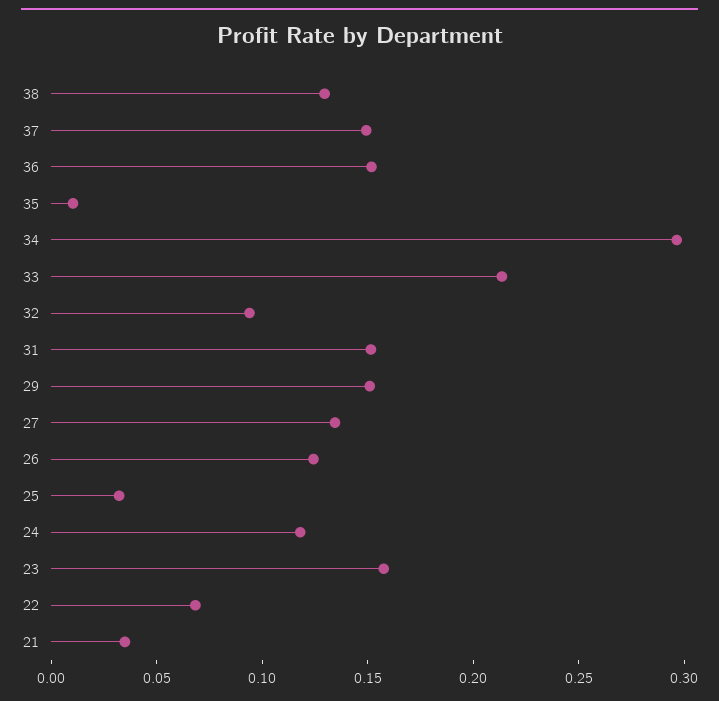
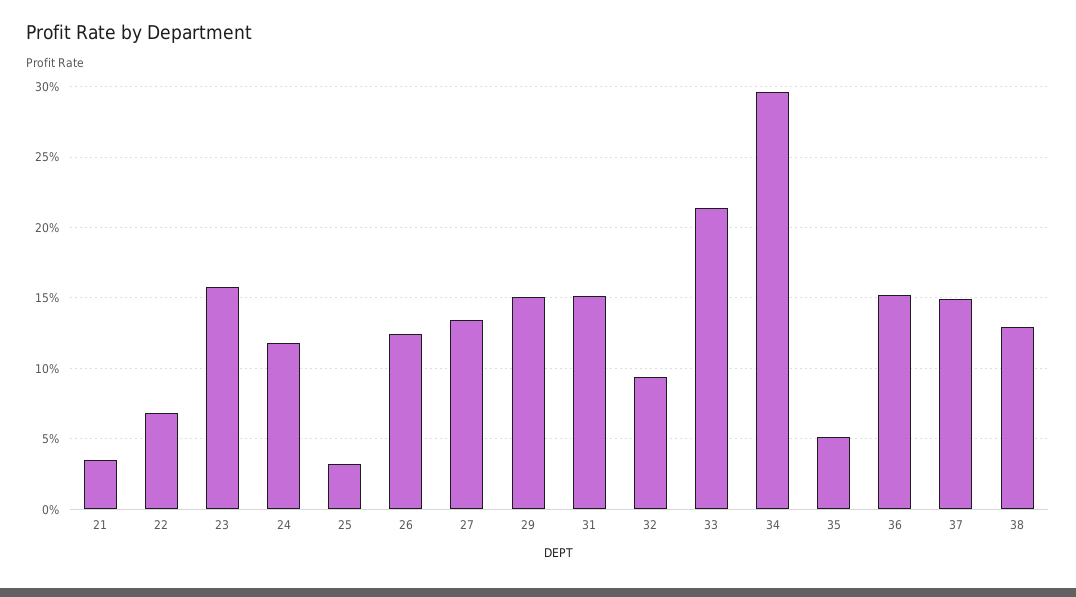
35: 0.01 -> 0.05

